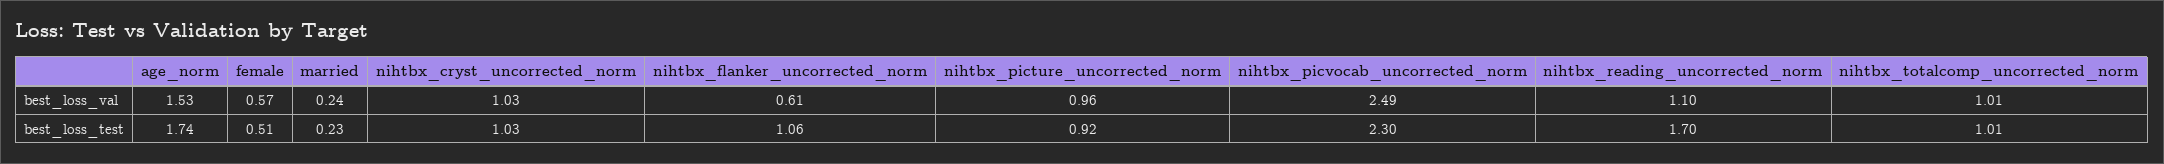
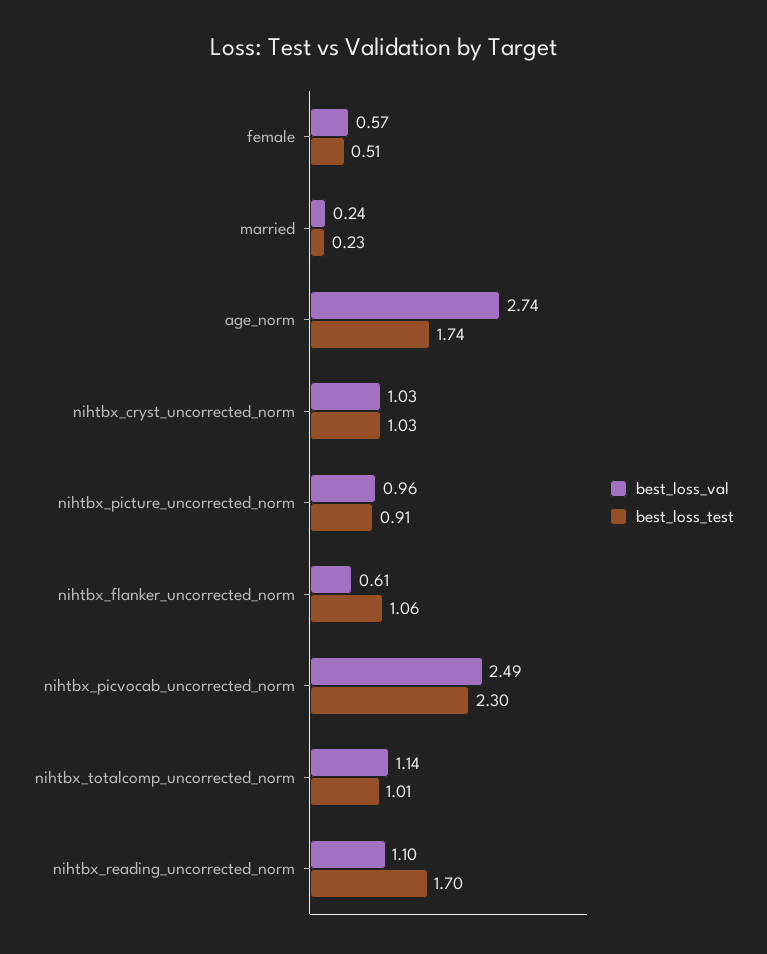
best_loss_val, age_norm: 1.53 -> 2.74
best_loss_val, nihtbx_totalcomp_uncorrected_norm: 1.01 -> 1.14
best_loss_test, nihtbx_picture_uncorrected_norm: 0.92 -> 0.91

